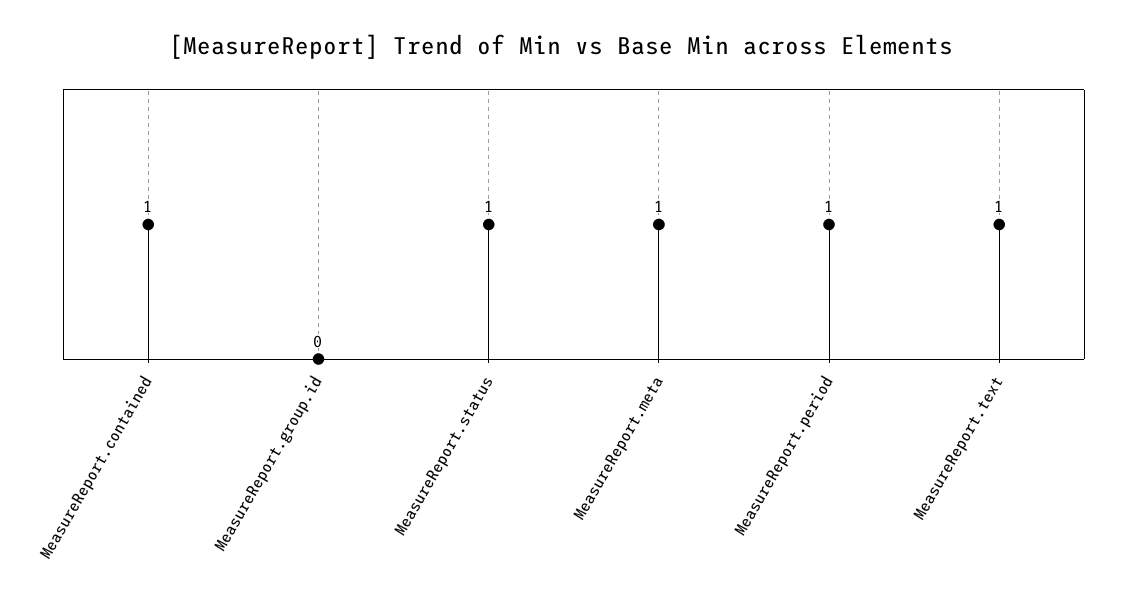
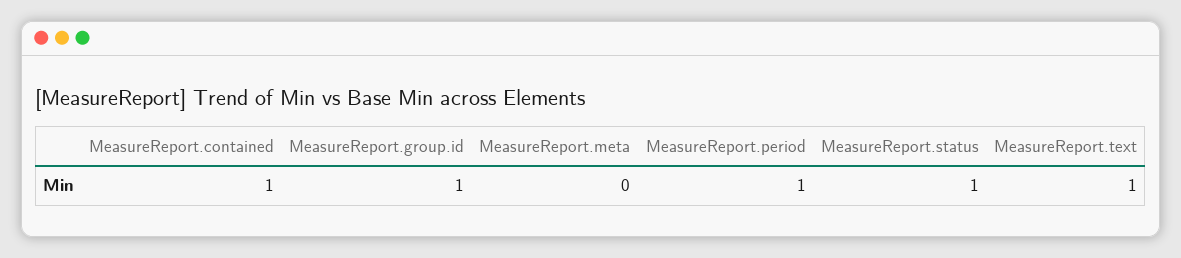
MeasureReport.group.id: 0 -> 1
MeasureReport.meta: 1 -> 0

